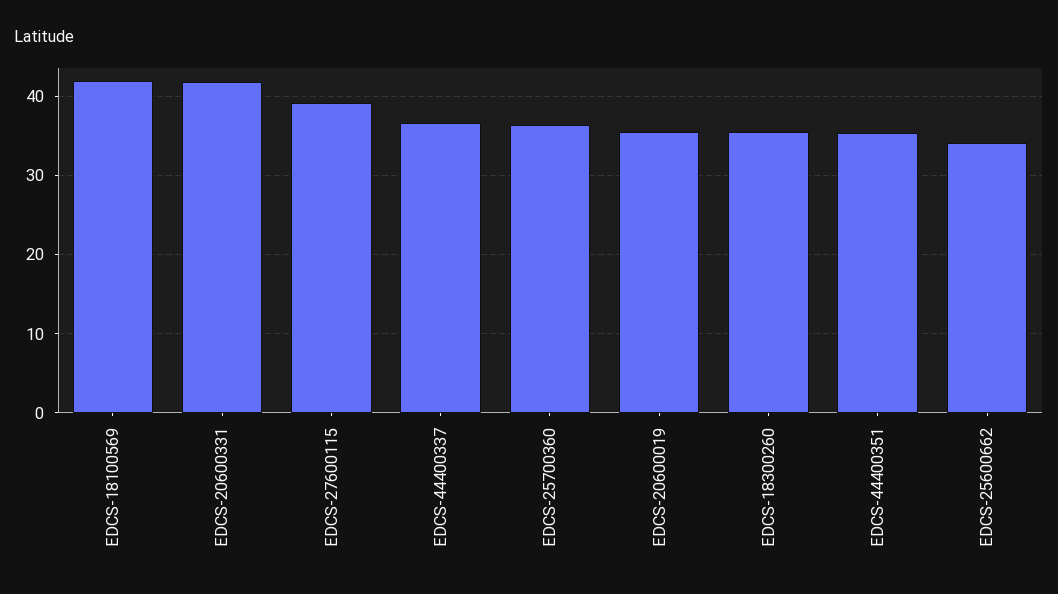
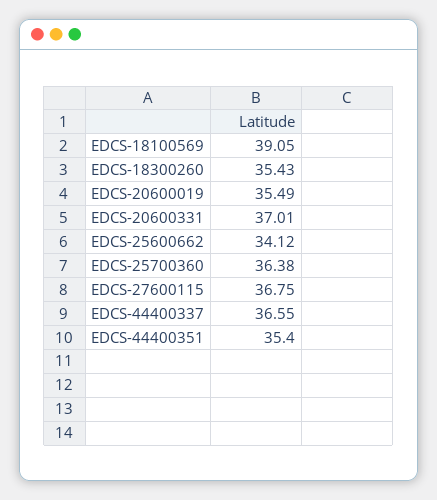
EDCS-18100569: 42 -> 39.05
EDCS-20600331: 42 -> 37.01
EDCS-27600115: 39 -> 36.75

